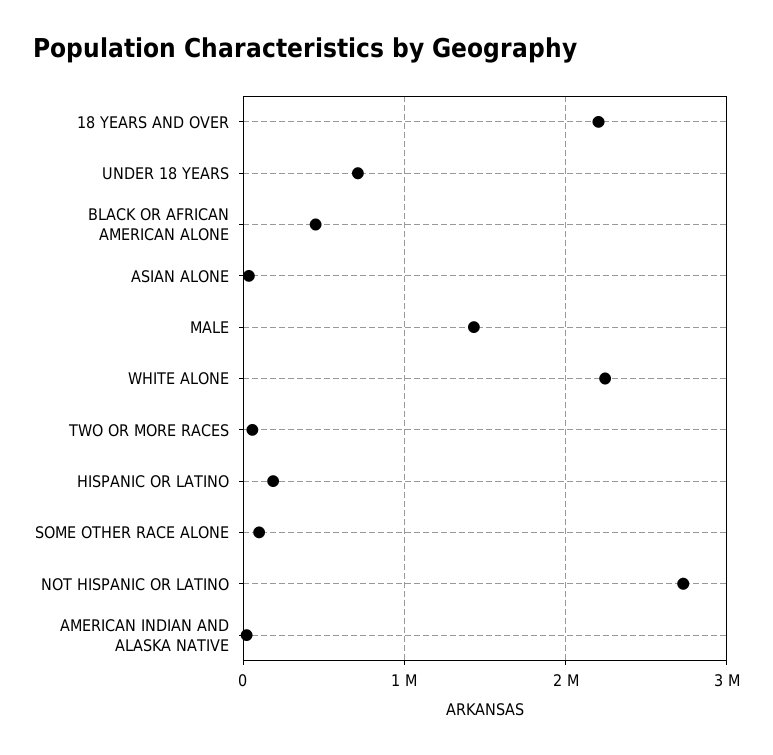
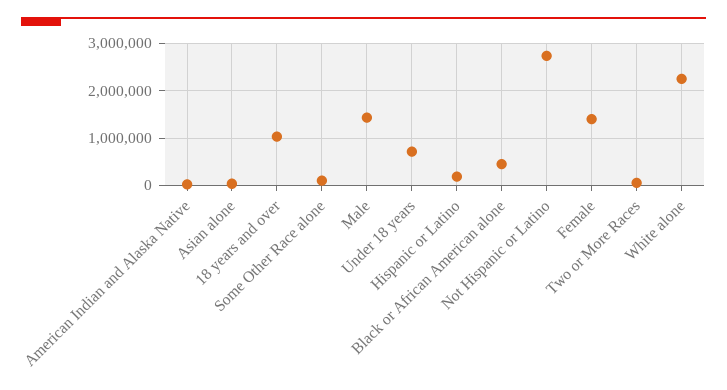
18 YEARS AND OVER: 2200000 -> 1000000
Female: none -> 1400000

